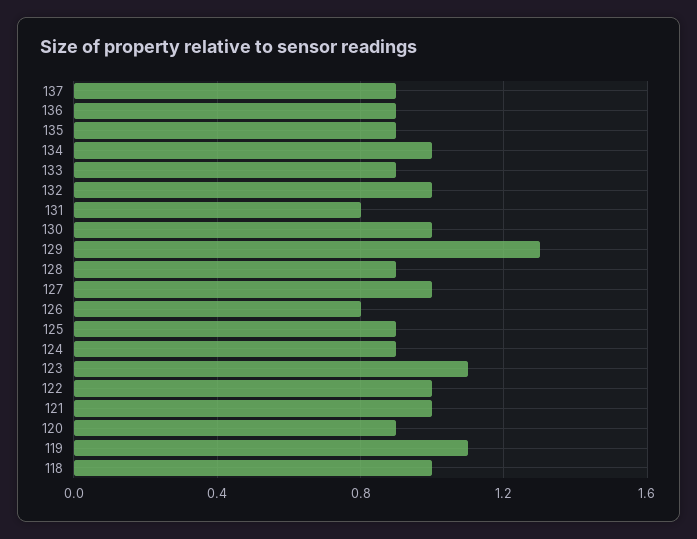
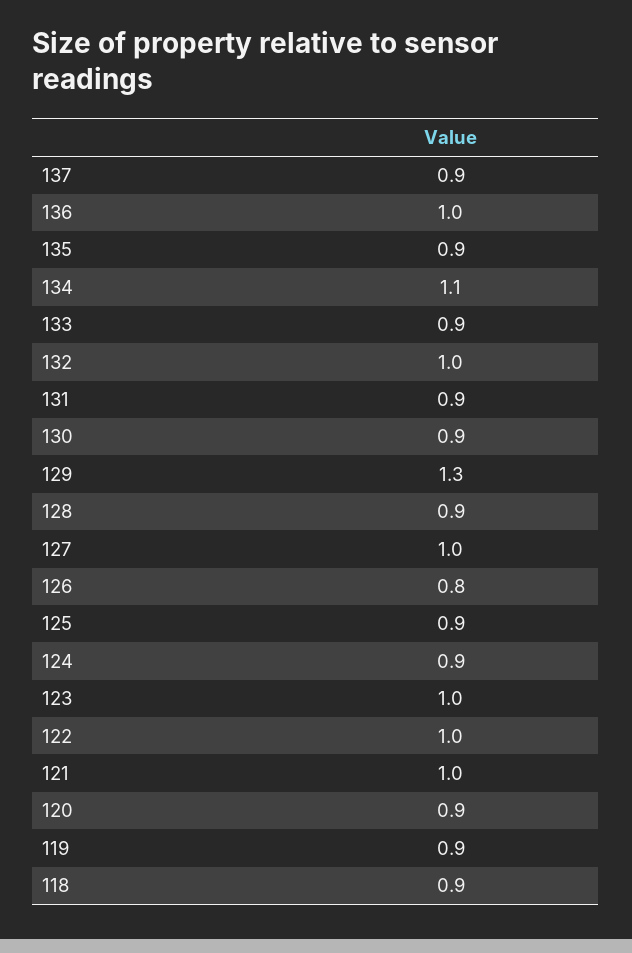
136: 0.9 -> 1
134: 1 -> 1.1
131: 0.8 -> 0.9
130: 1 -> 0.9
123: 1.1 -> 1
119: 1.1 -> 0.9
118: 1 -> 0.9

